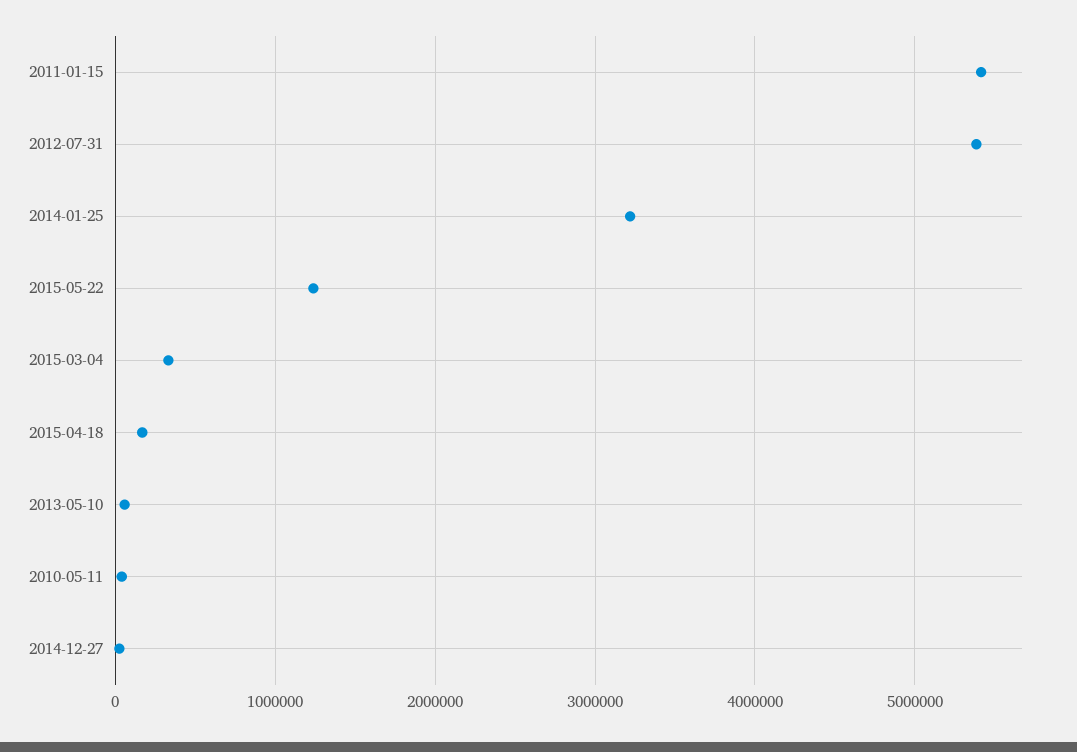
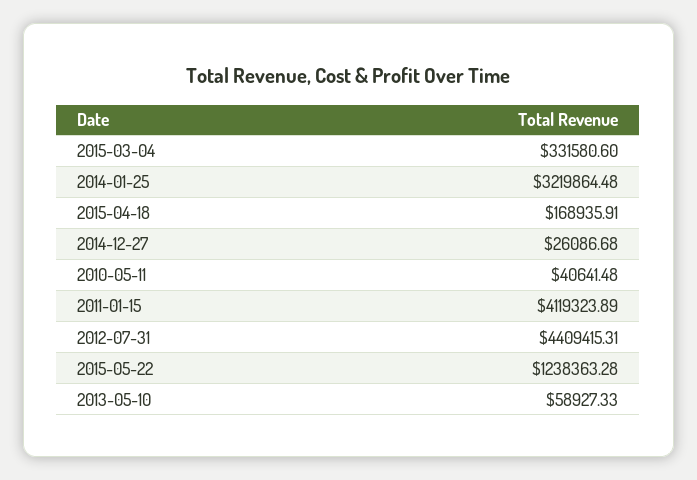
2011-01-15: 5400000 -> 4119323.89
2012-07-31: 5400000 -> 4409415.31

